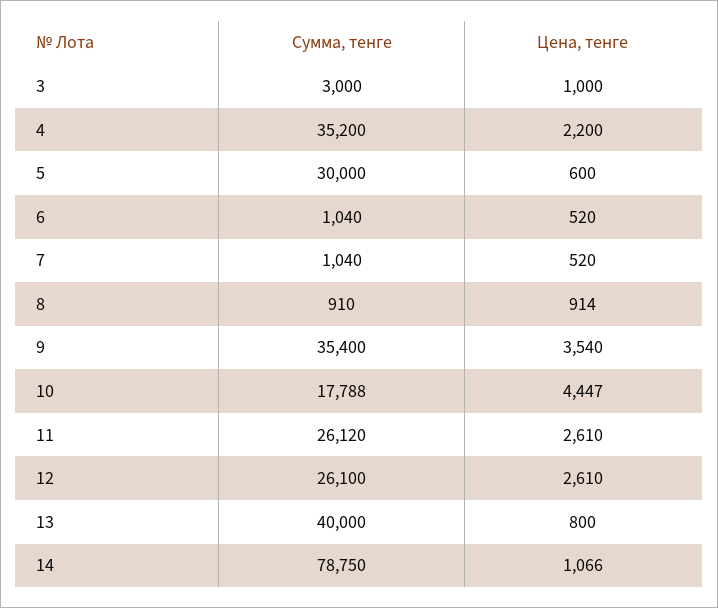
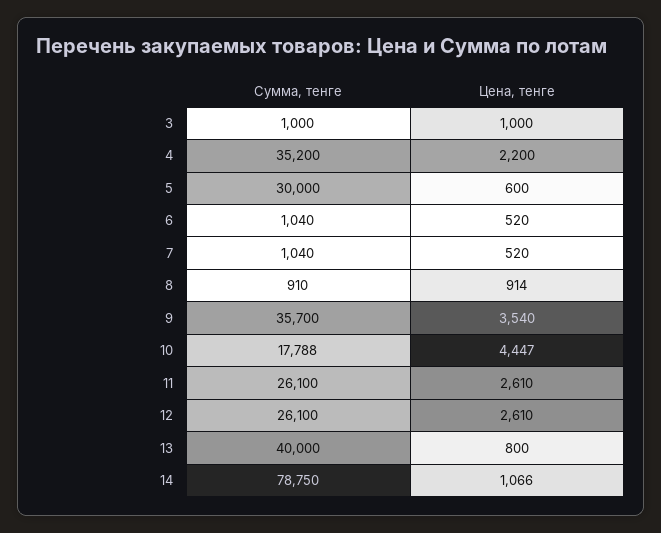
Сумма, тенге, 3: 3000 -> 1000
Сумма, тенге, 9: 35400 -> 35700
Сумма, тенге, 11: 26120 -> 26100

